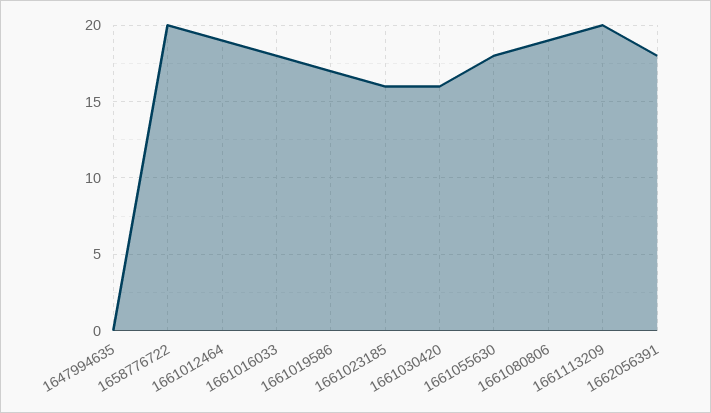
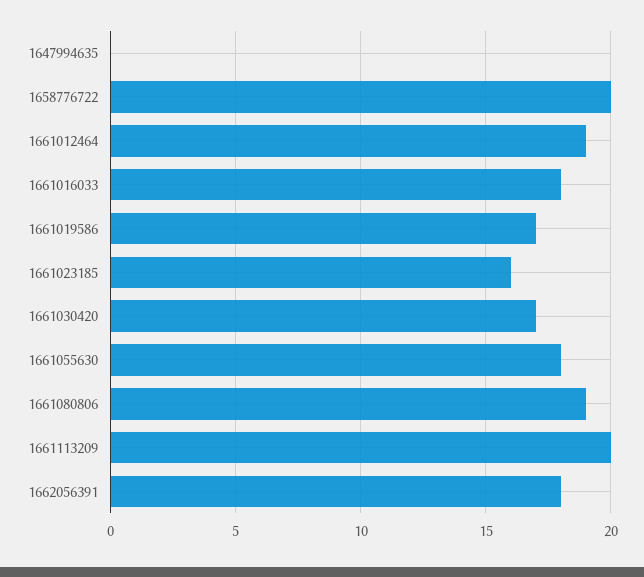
1661030420: 16 -> 17

